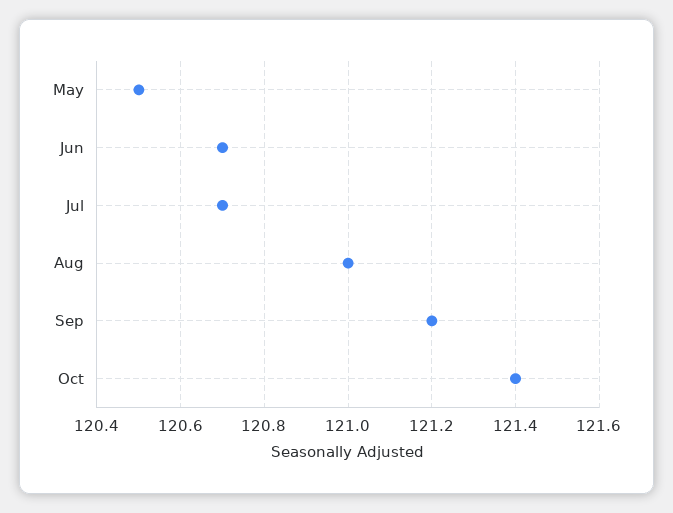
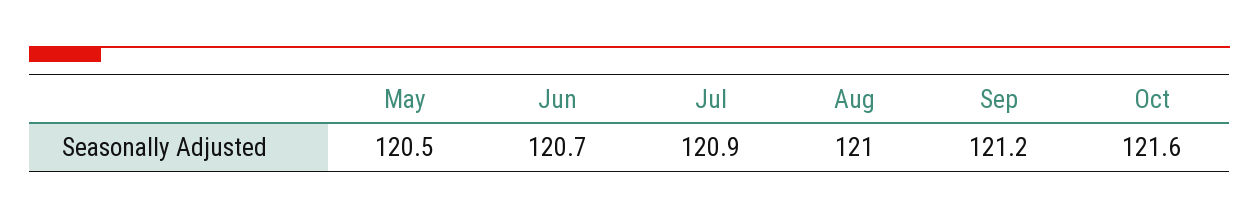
Jul: 120.7 -> 120.9
Oct: 121.4 -> 121.6

